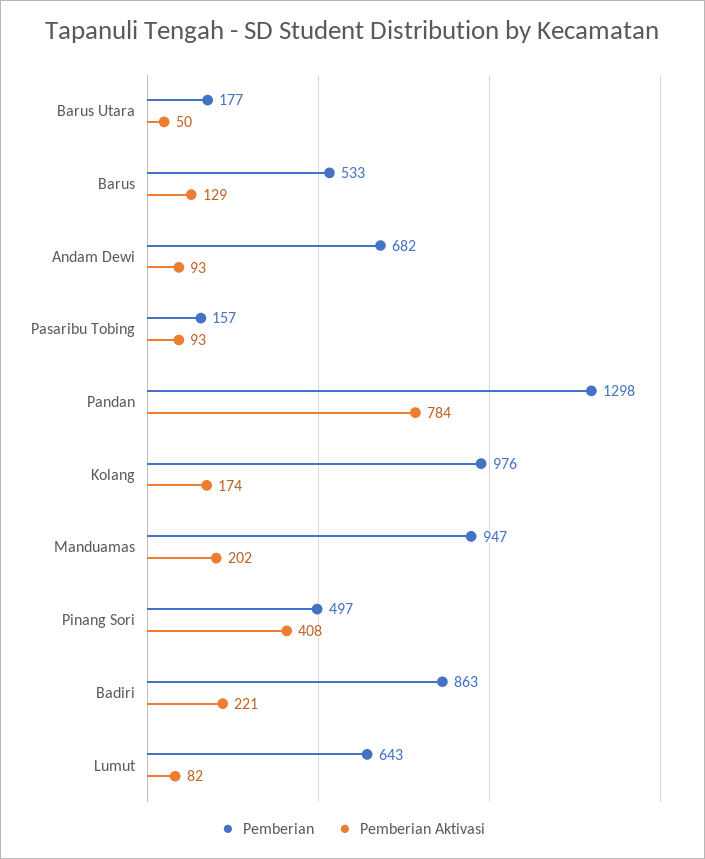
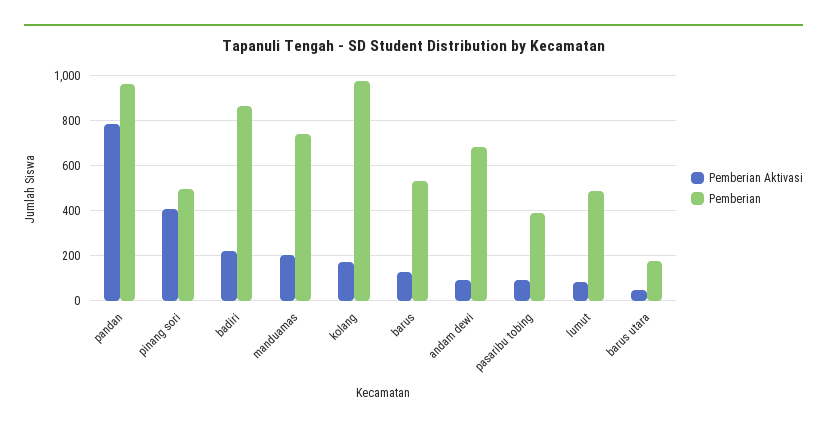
Pemberian, Pasaribu Tobing: 157 -> 400
Pemberian, Pandan: 1298 -> 950
Pemberian, Manduamas: 947 -> 750
Pemberian, Lumut: 643 -> 500

